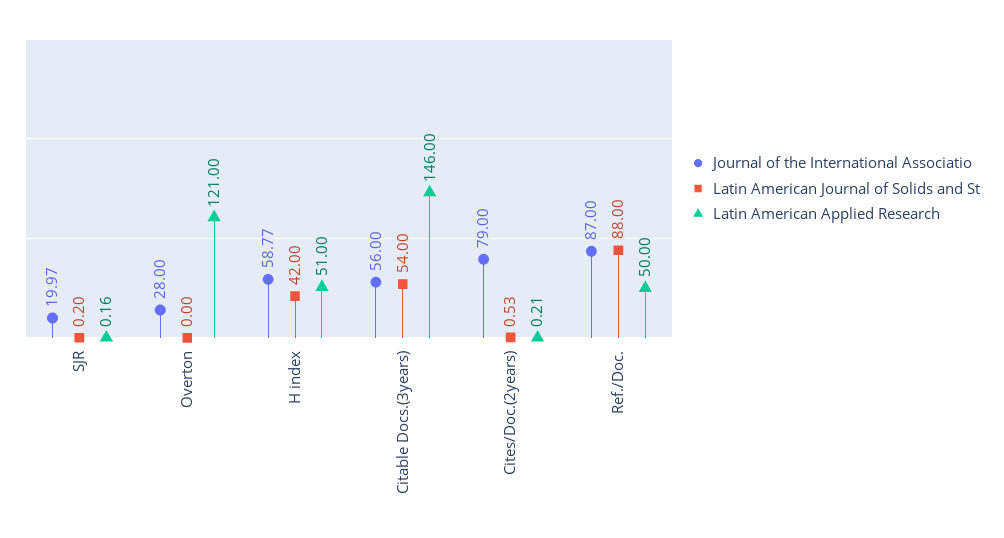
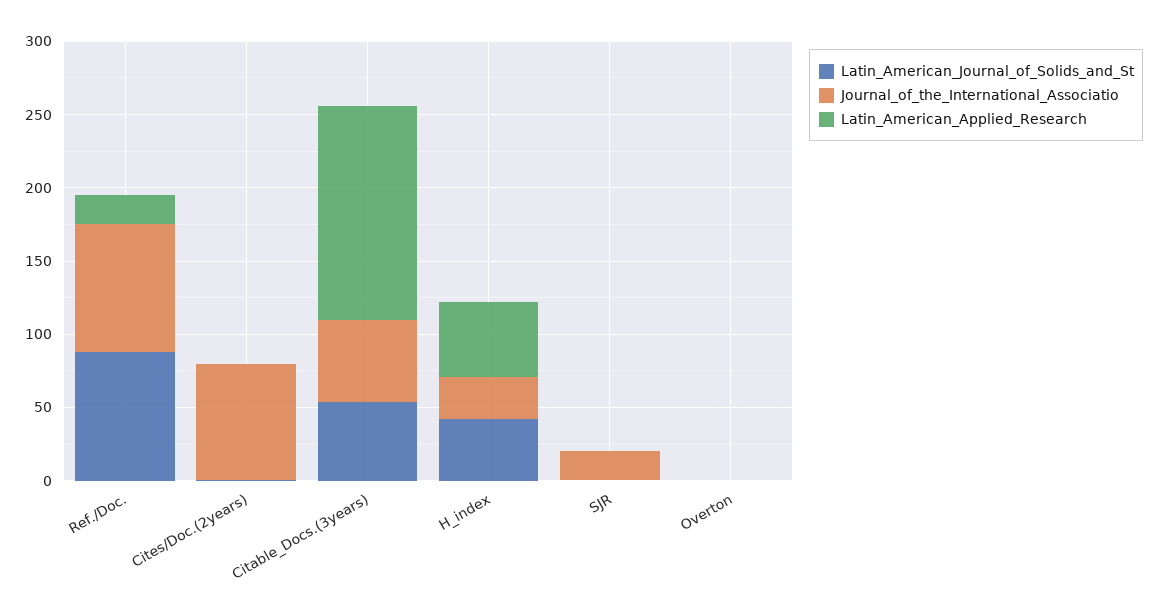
Journal of the International Associatio, Overton: 28 -> 0
Latin American Applied Research, Overton: 121 -> 0
Journal of the International Associatio, H index: 58.77 -> 30
Latin American Applied Research, Ref./Doc.: 50 -> 20

